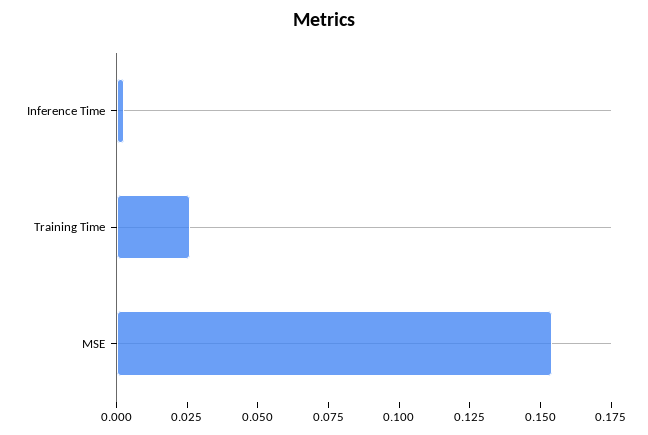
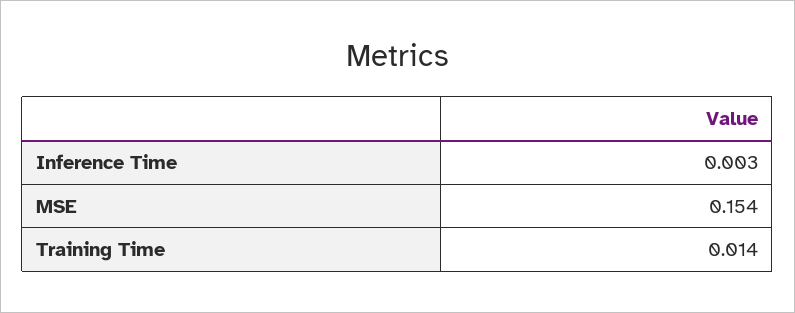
Training Time: 0.025 -> 0.014

